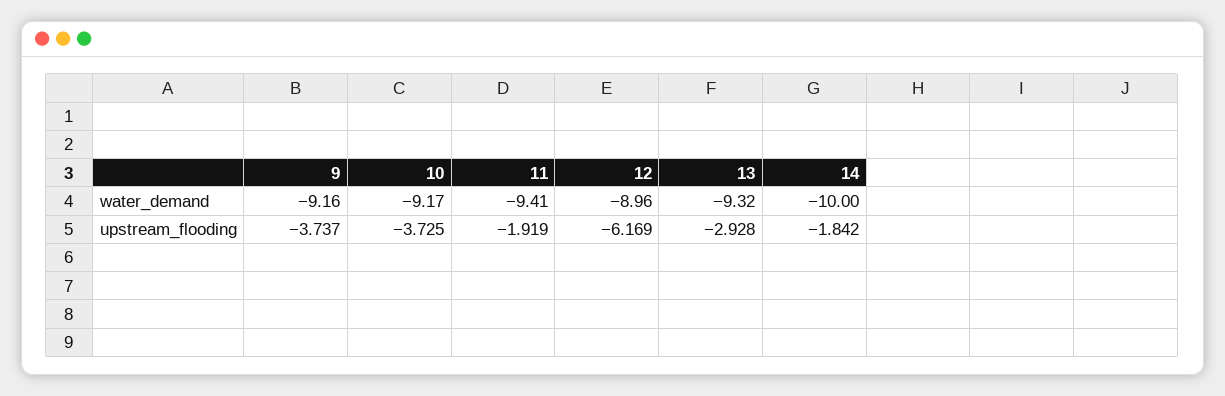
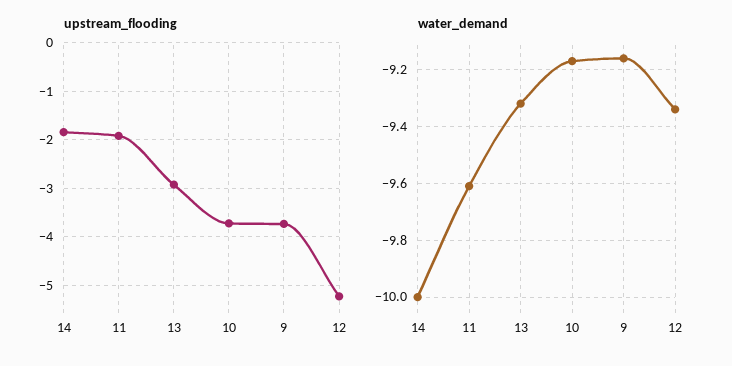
water_demand, 11: -9.41 -> -9.6
water_demand, 12: -8.96 -> -9.35
upstream_flooding, 12: -6.169 -> -5.2

